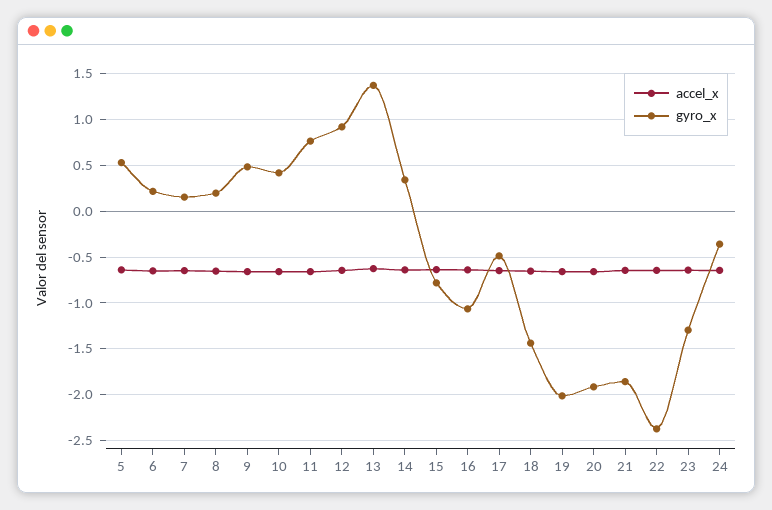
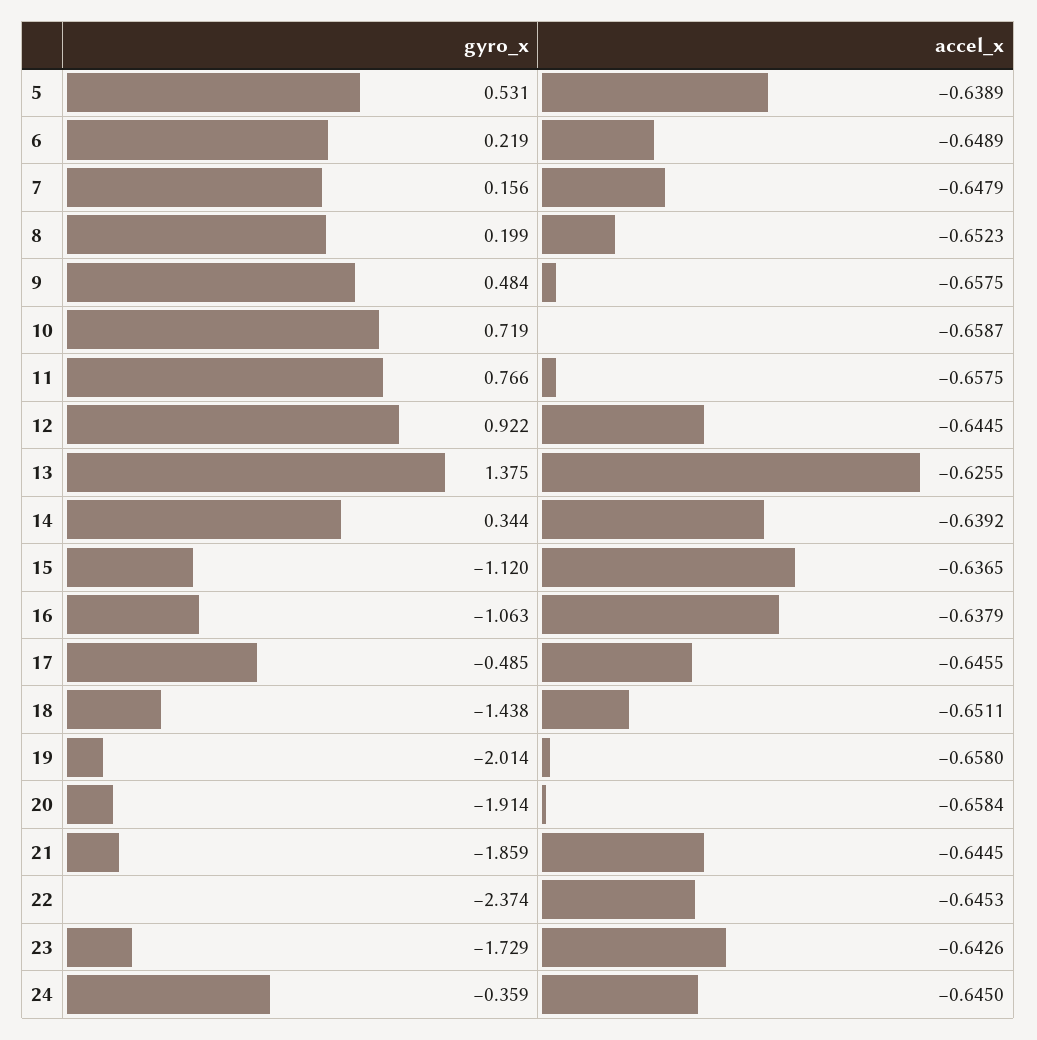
gyro_x, 10: 0.4 -> 0.719
gyro_x, 15: -0.8 -> -1.12
gyro_x, 23: -1.3 -> -1.729

